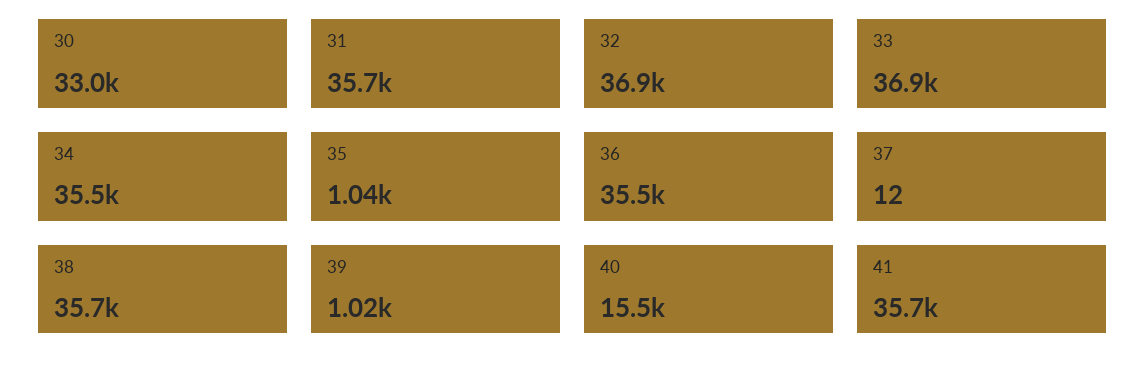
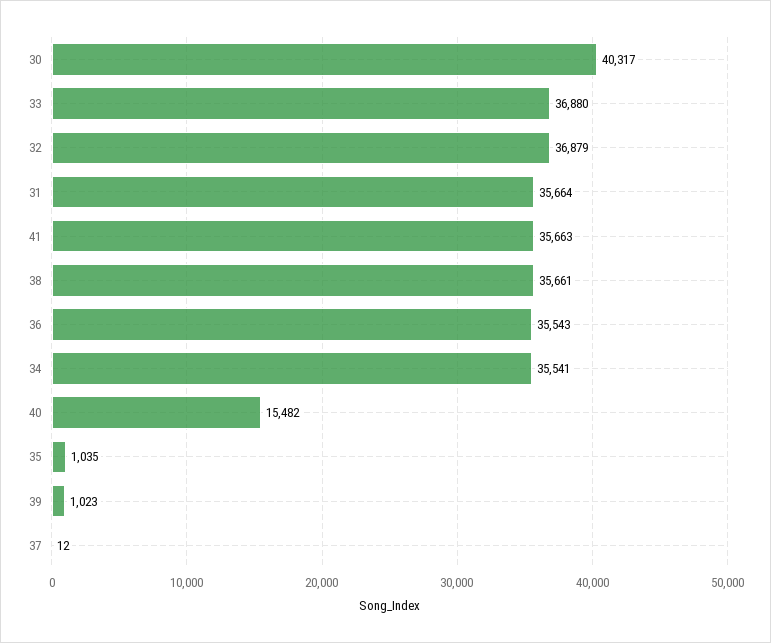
30: 33000 -> 40317

